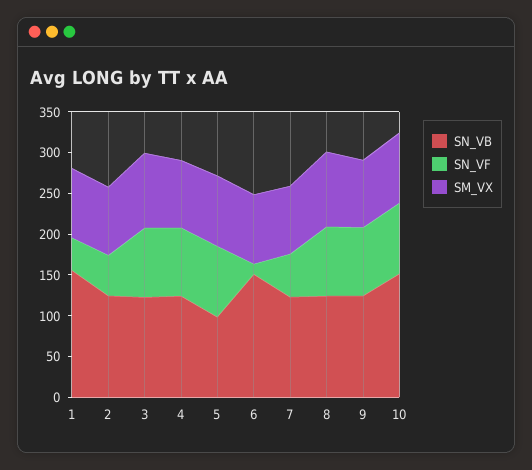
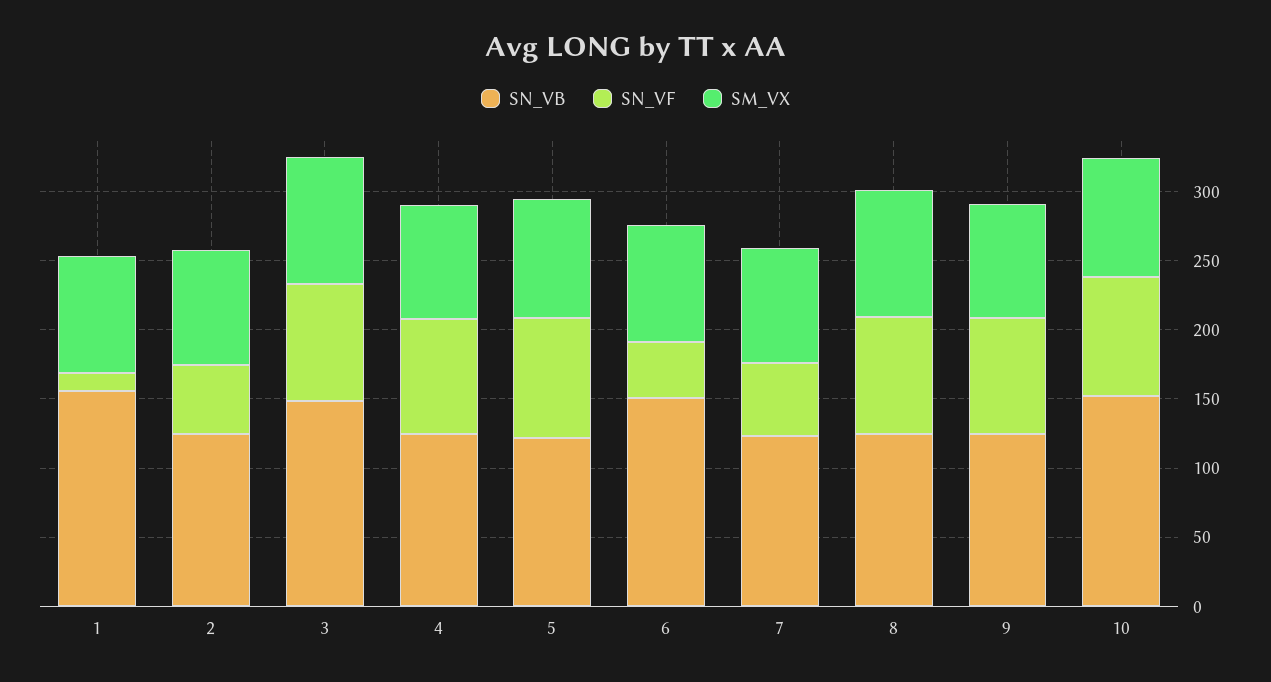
SN_VF, 1: 40 -> 10
SN_VB, 3: 120 -> 150
SN_VB, 5: 100 -> 120
SN_VF, 6: 10 -> 40

